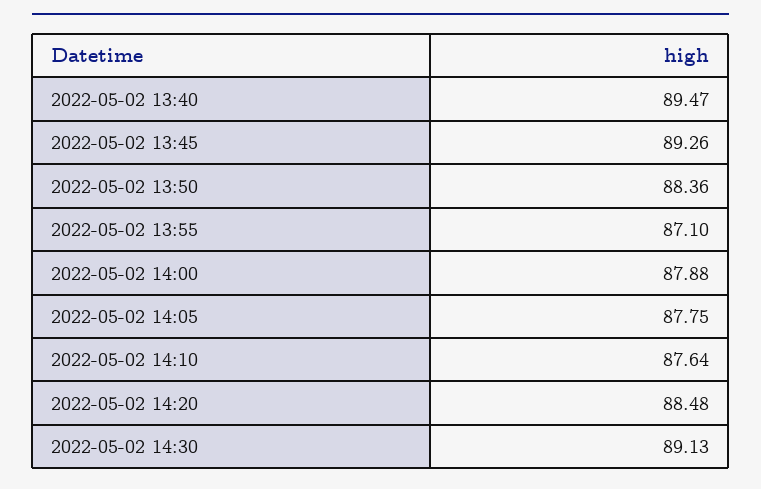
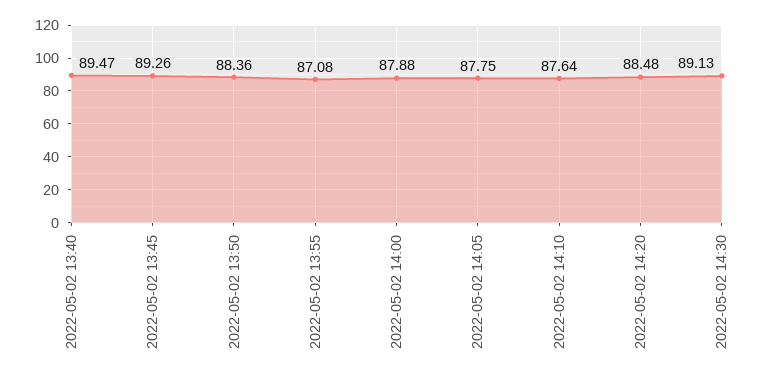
2022-05-02 13:55: 87.1 -> 87.08

